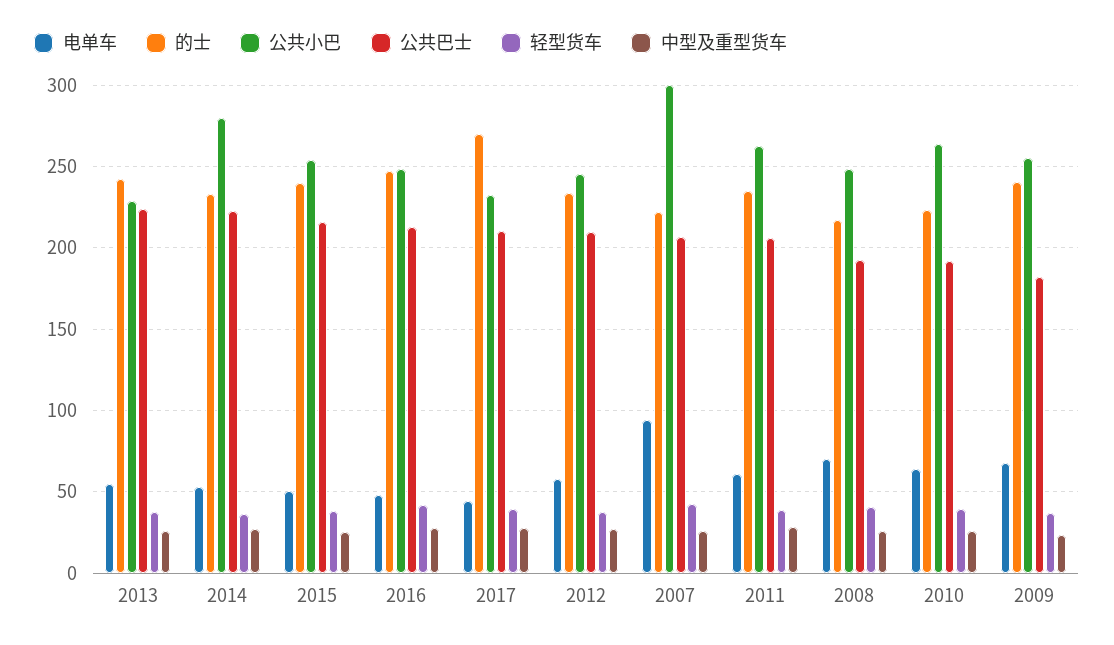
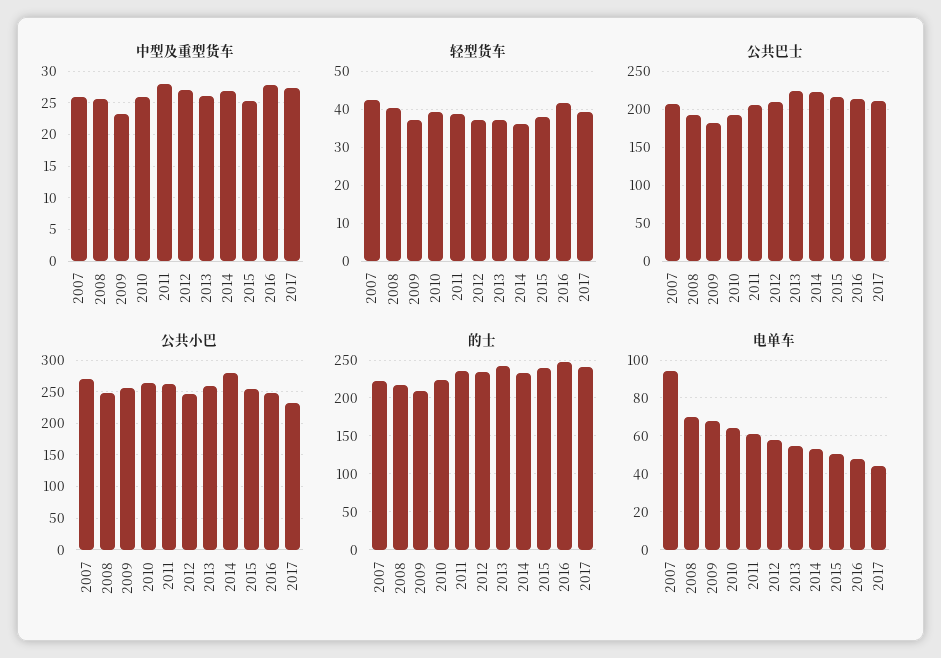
公共小巴, 2013: 230 -> 260
的士, 2017: 270 -> 240
公共小巴, 2007: 300 -> 270
的士, 2009: 240 -> 210

